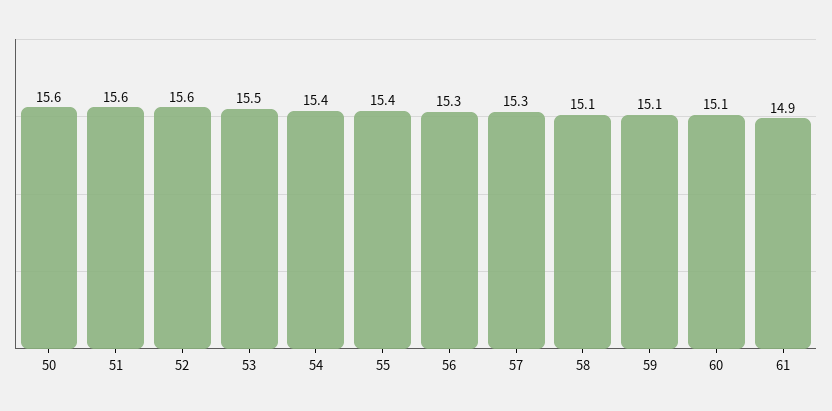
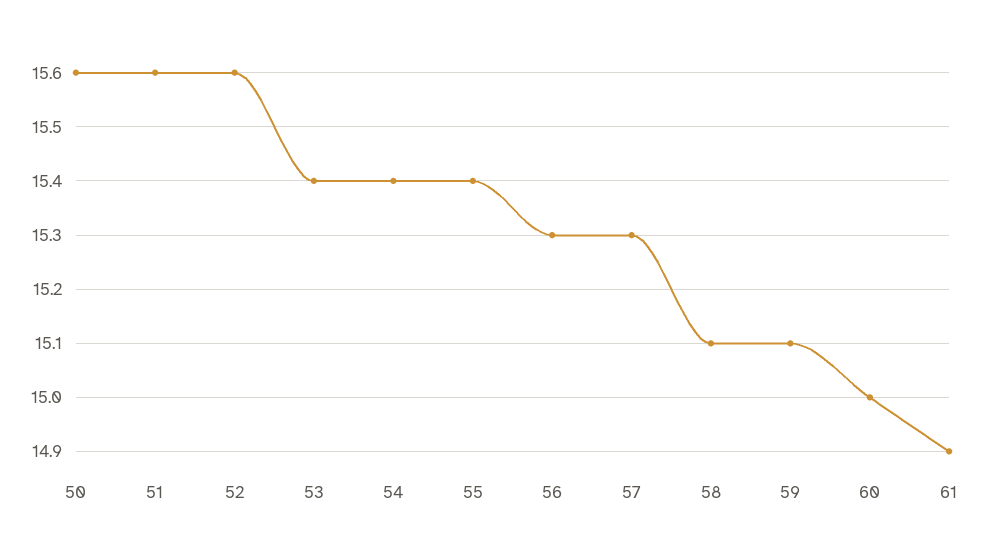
53: 15.5 -> 15.4
60: 15.1 -> 15

